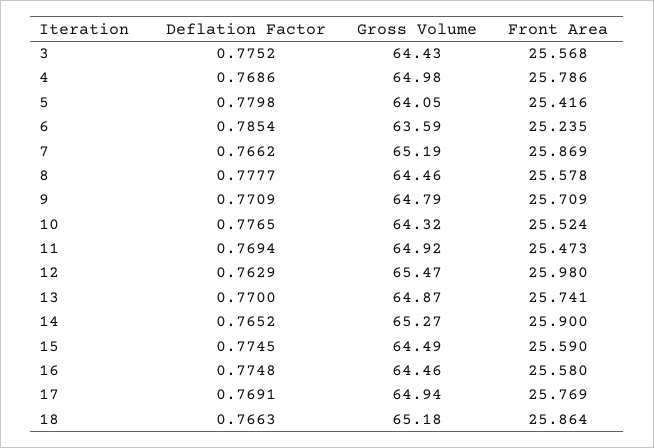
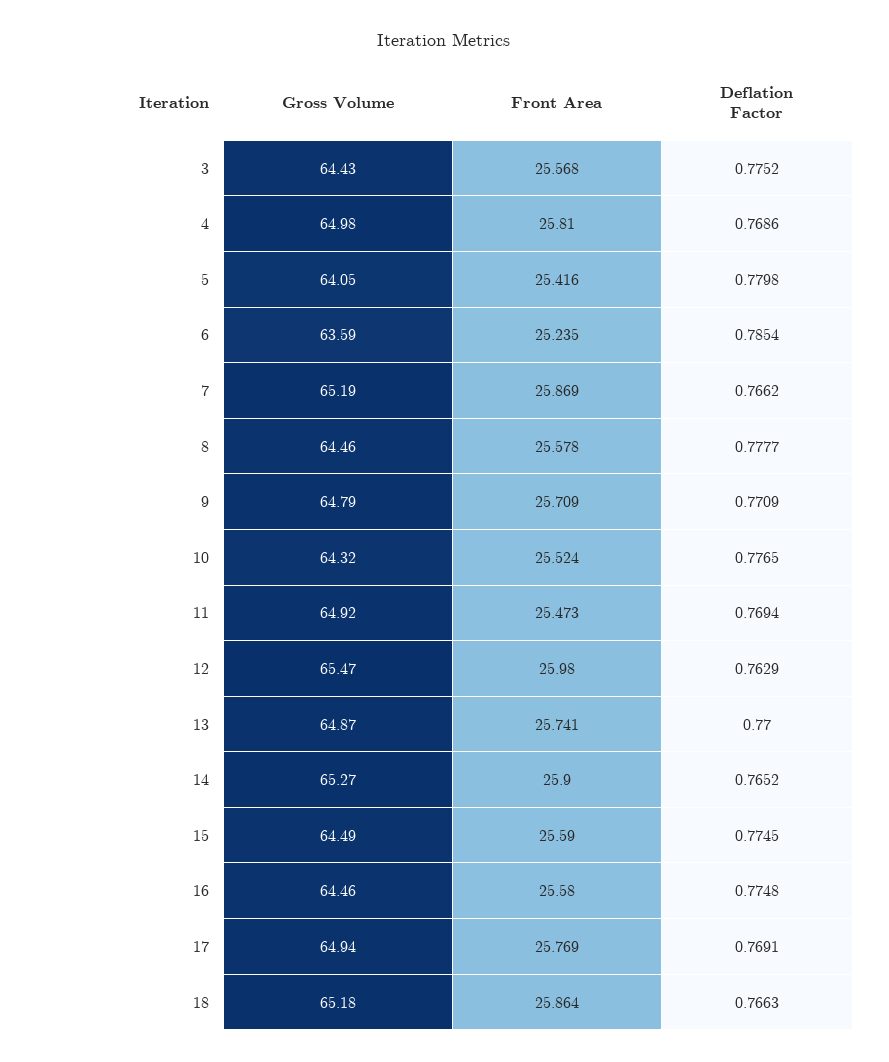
Front Area, 4: 25.786 -> 25.81

